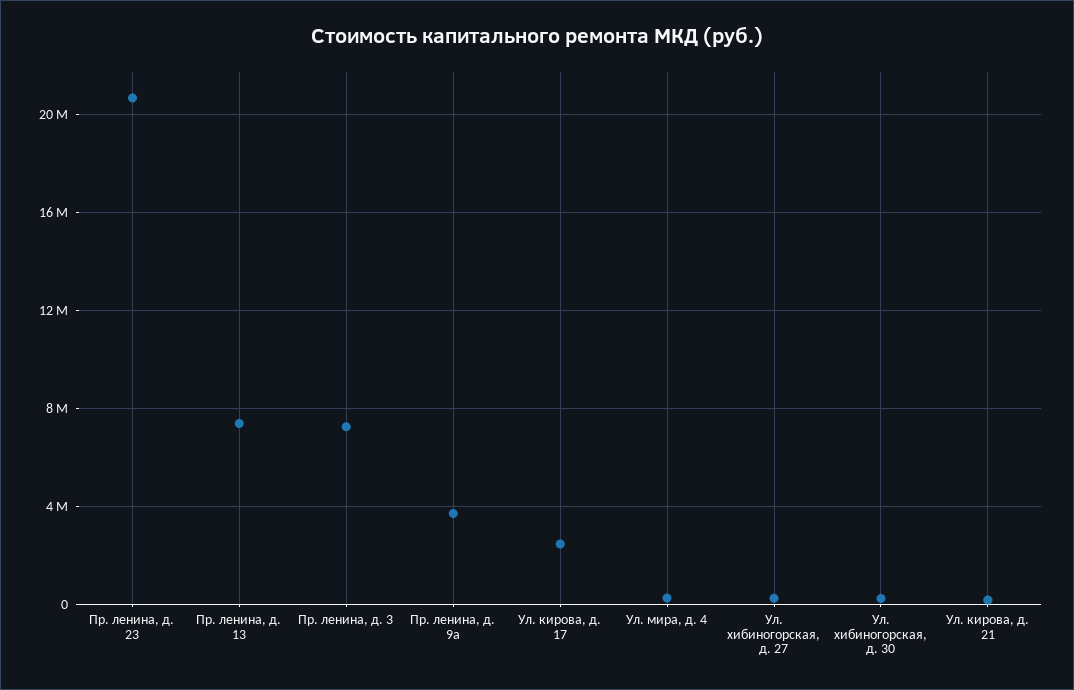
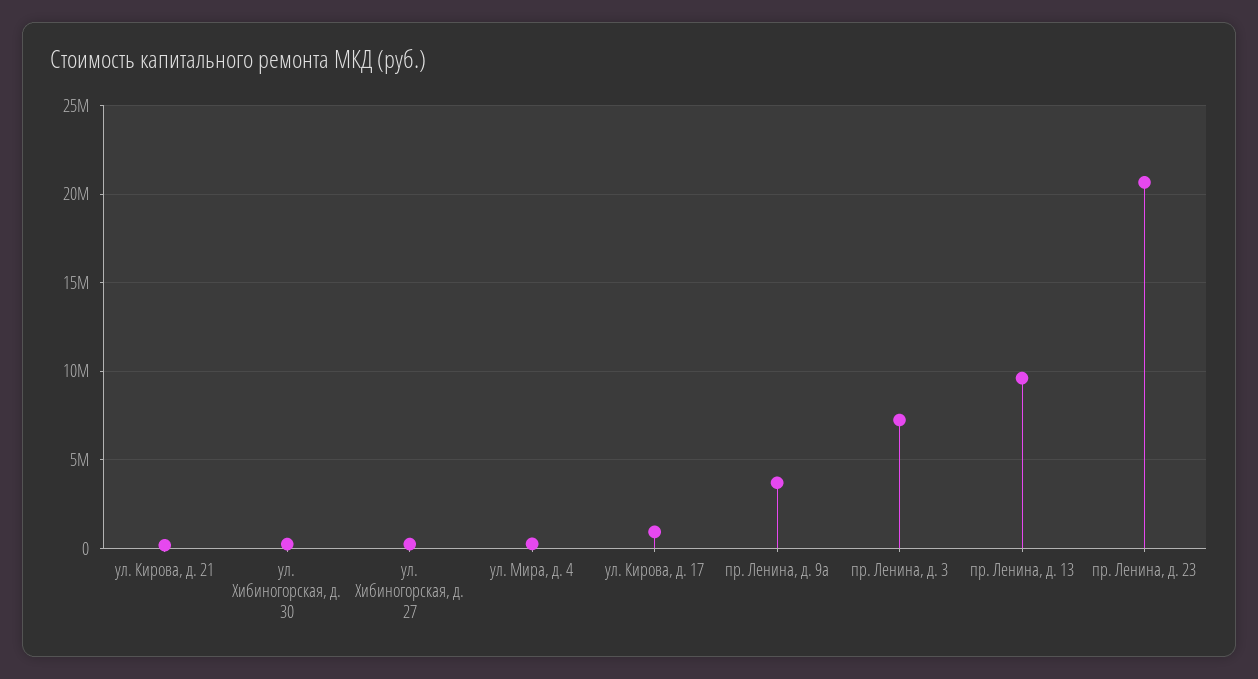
Пр. ленина, д. 13: 7500000 -> 9500000
Ул. кирова, д. 17: 2500000 -> 1000000

